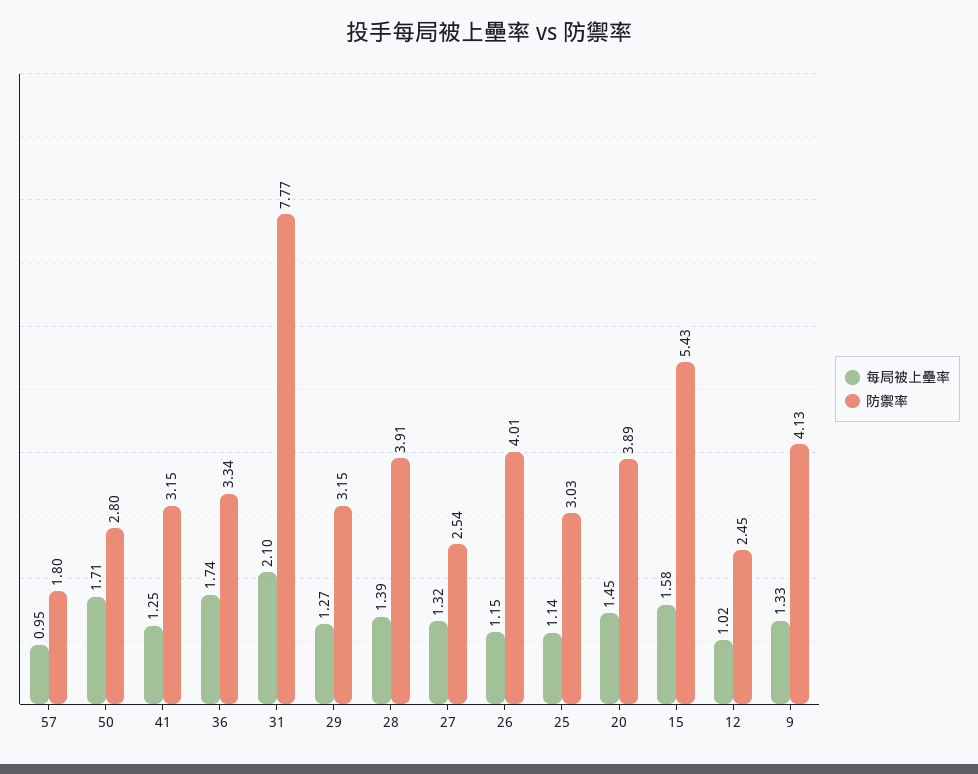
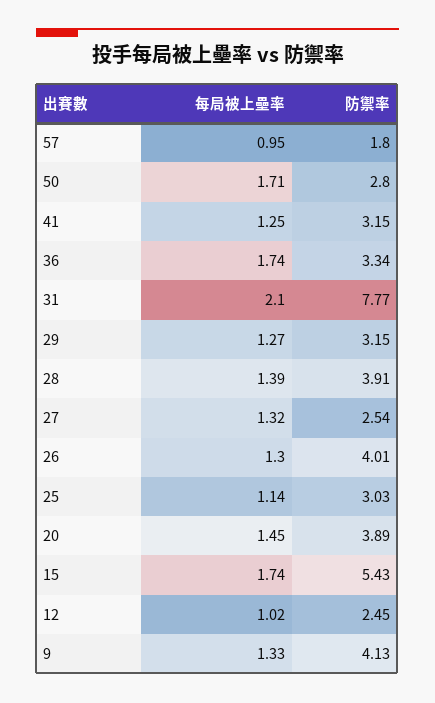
每局被上壘率, 26: 1.15 -> 1.3
每局被上壘率, 15: 1.58 -> 1.74

